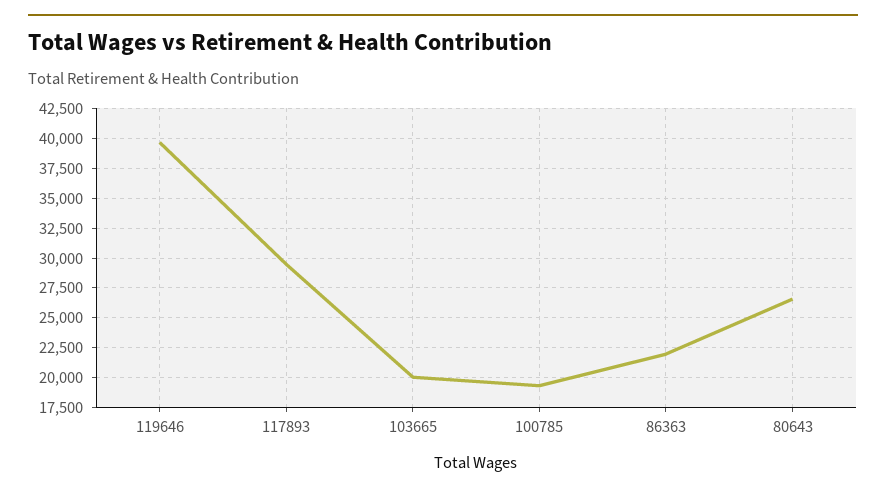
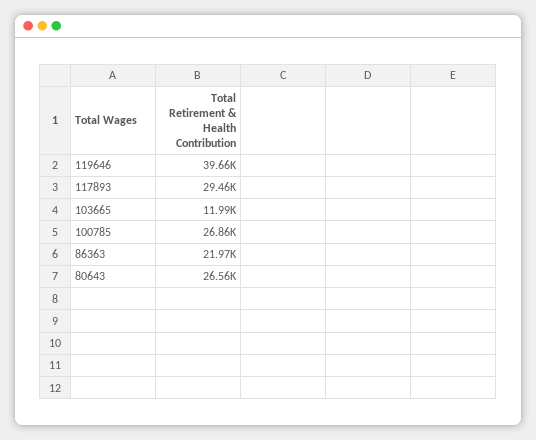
103665: 20000 -> 11990
100785: 20000 -> 26860

